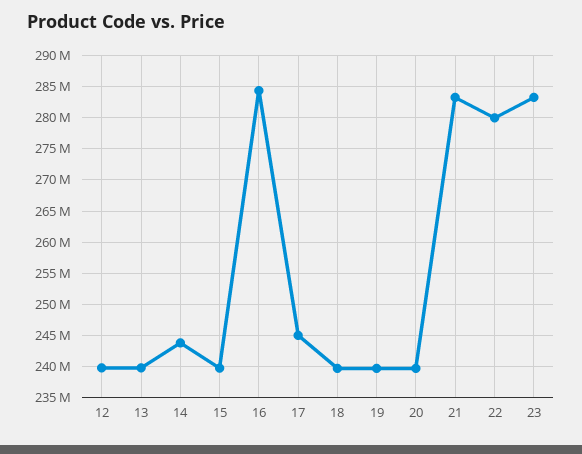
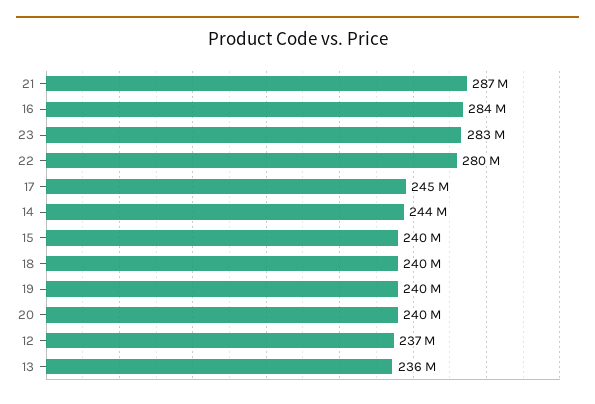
12: 240000000 -> 237000000
13: 240000000 -> 236000000
21: 283000000 -> 287000000

